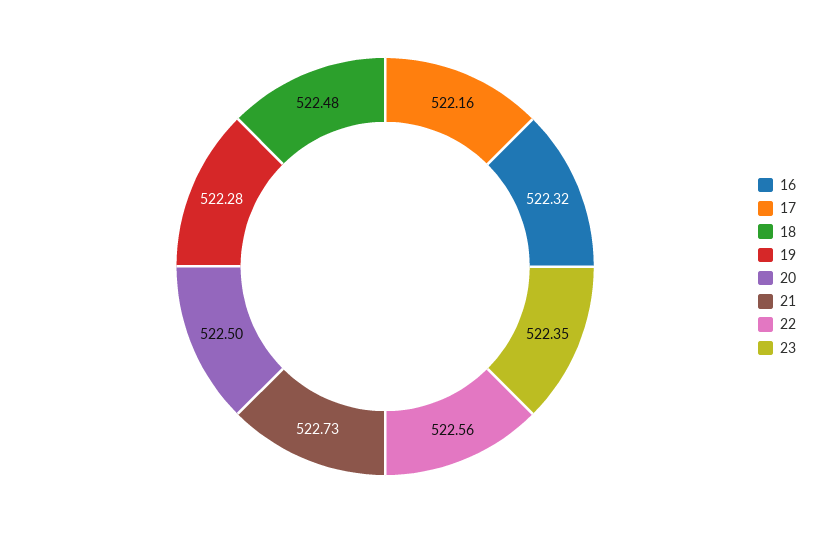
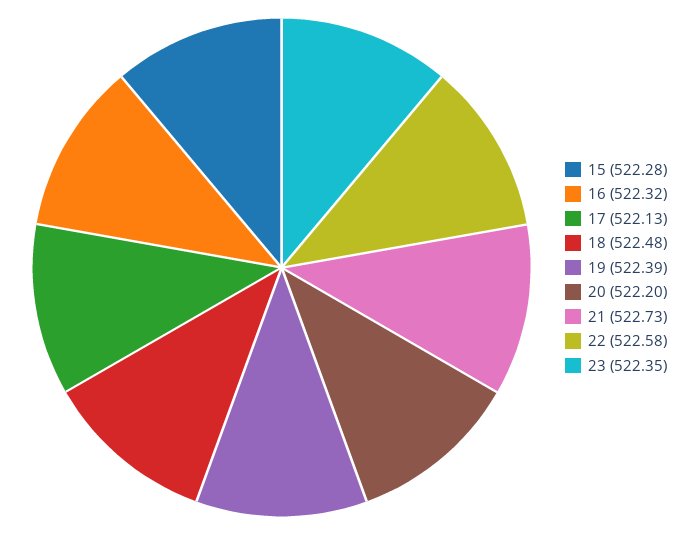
17: 522.16 -> 522.13
19: 522.28 -> 522.39
20: 522.5 -> 522.2
22: 522.56 -> 522.58
15: none -> 522.28

